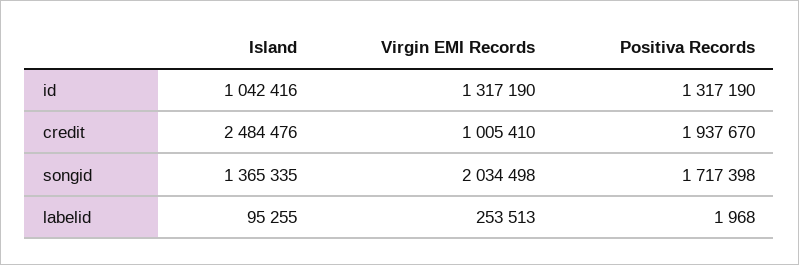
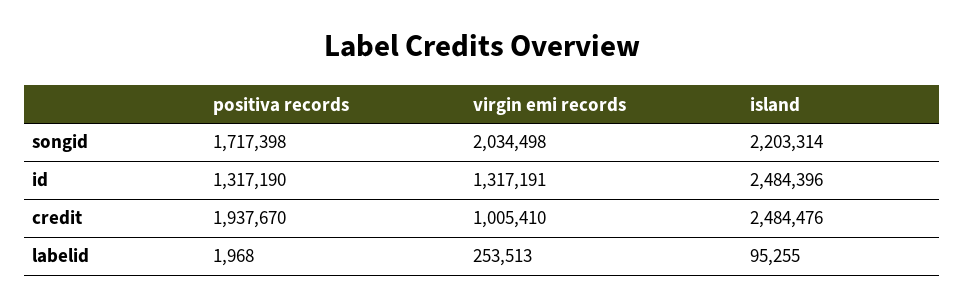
Island, id: 1042416 -> 2484396
Virgin EMI Records, id: 1317190 -> 1317191
Island, songid: 1365335 -> 2203314

